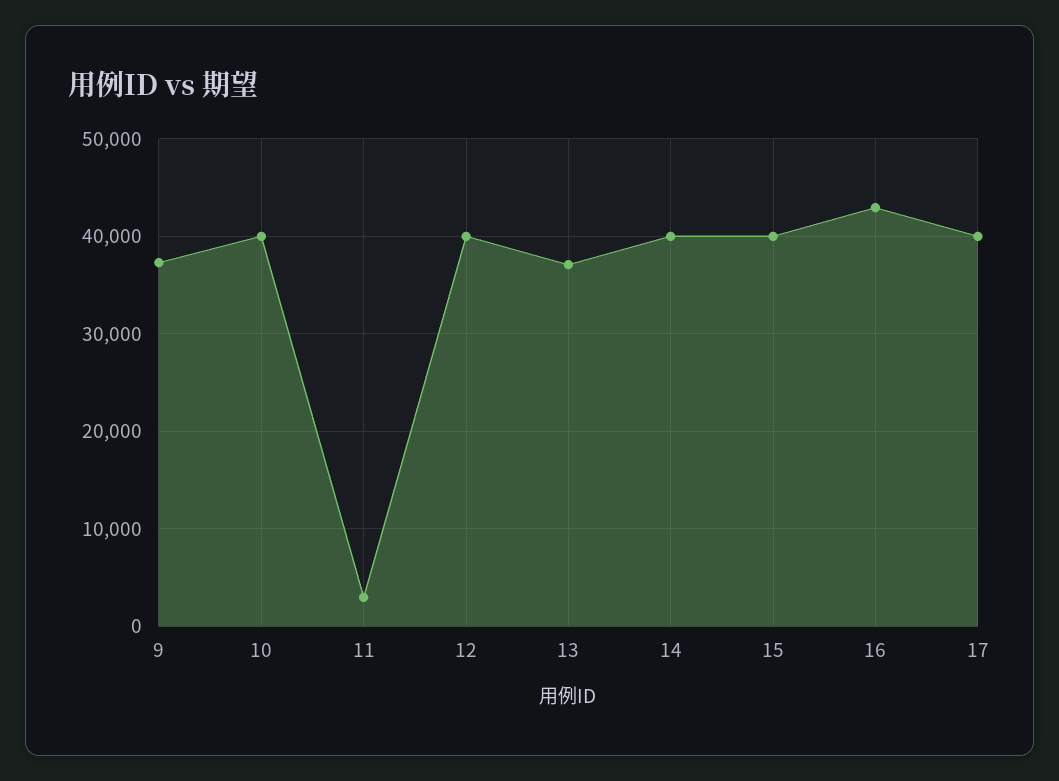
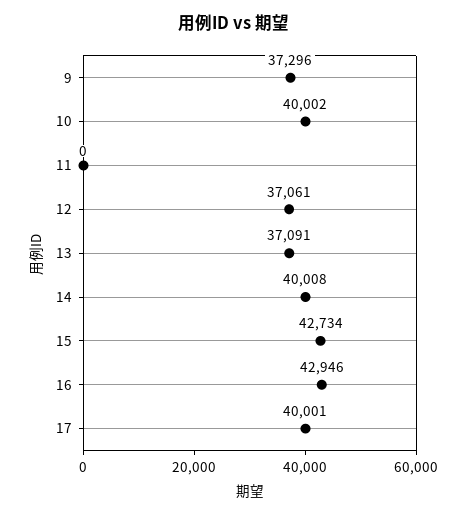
11: 3000 -> 0
12: 40000 -> 37061
15: 40000 -> 42734

